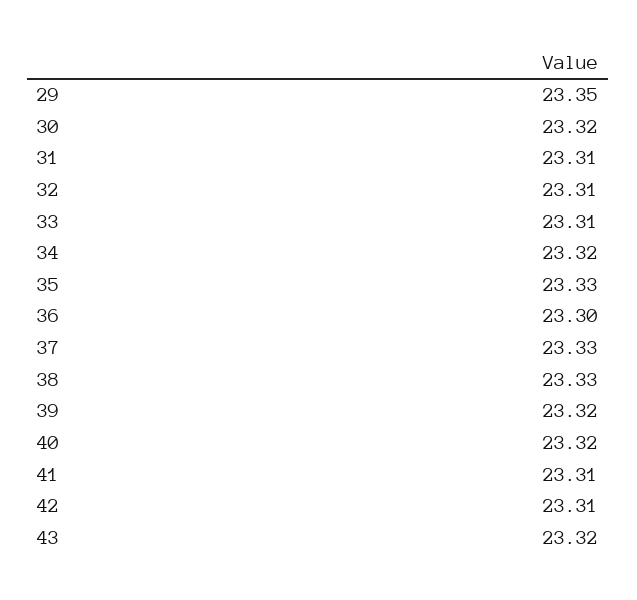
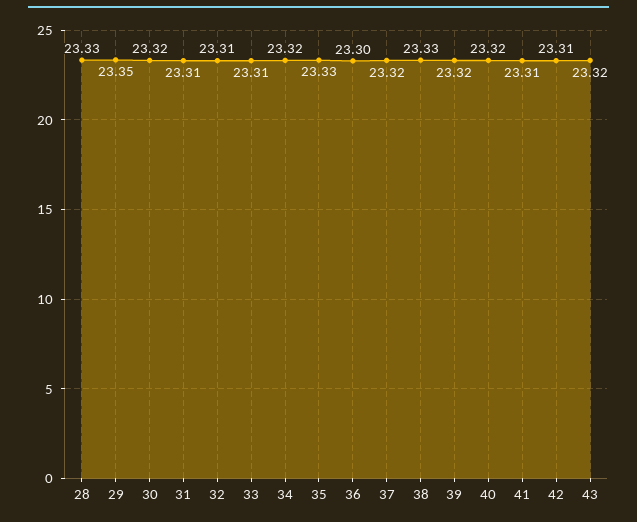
37: 23.33 -> 23.32
28: none -> 23.33

